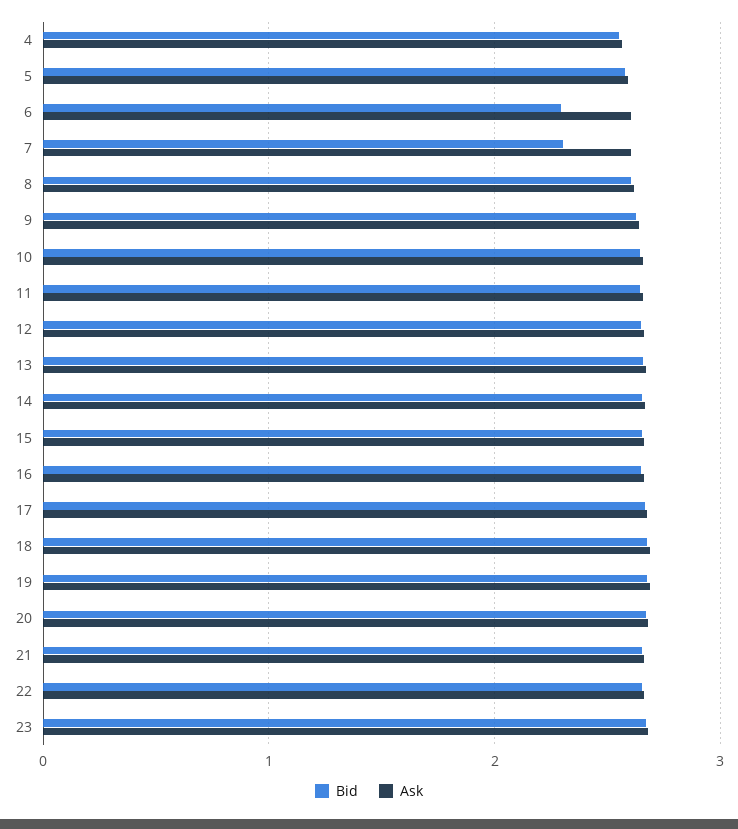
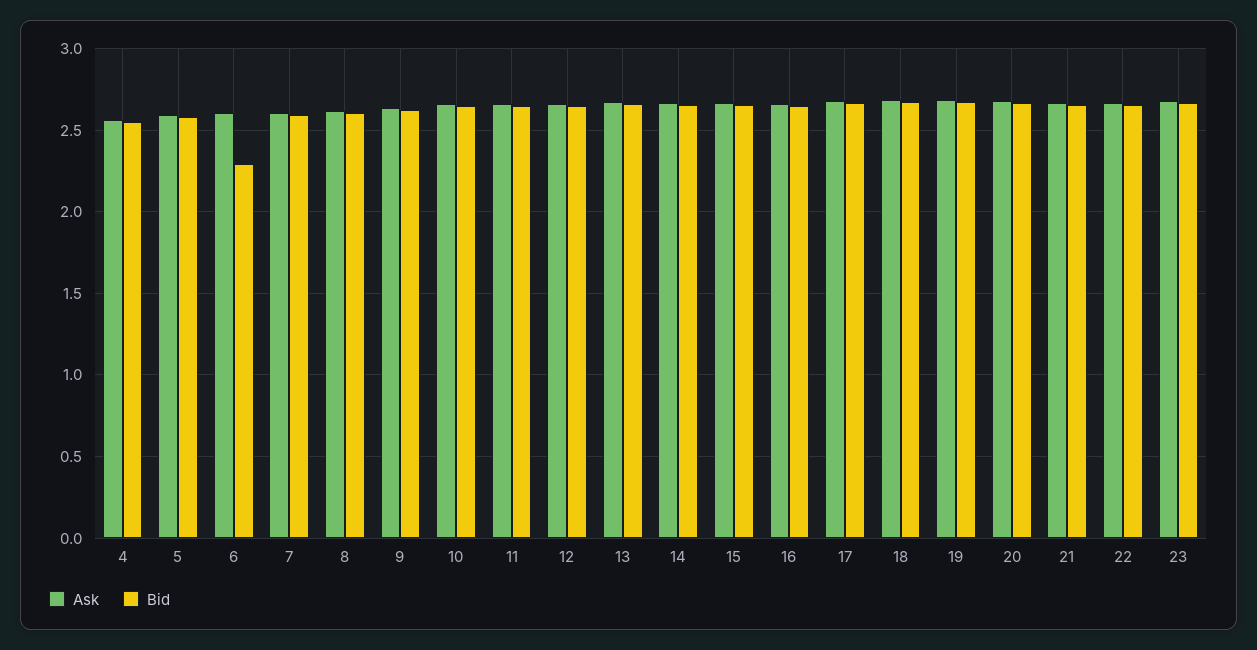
Bid, 7: 2.3 -> 2.6

